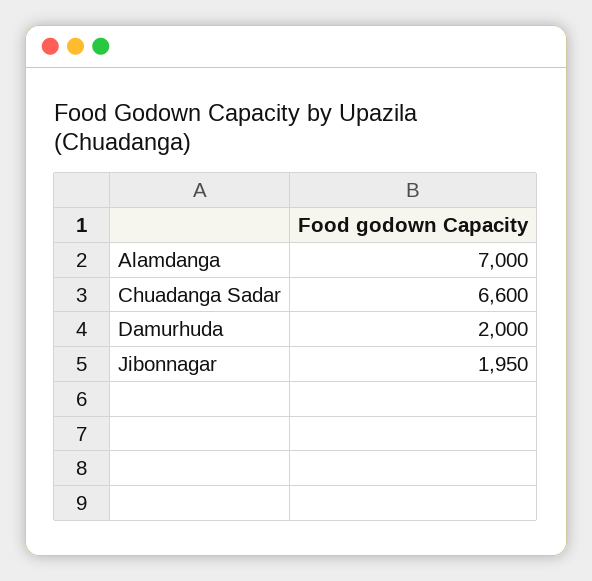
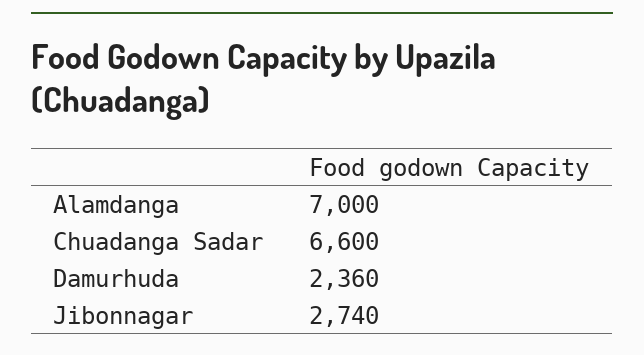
Damurhuda: 2000 -> 2360
Jibonnagar: 1950 -> 2740

